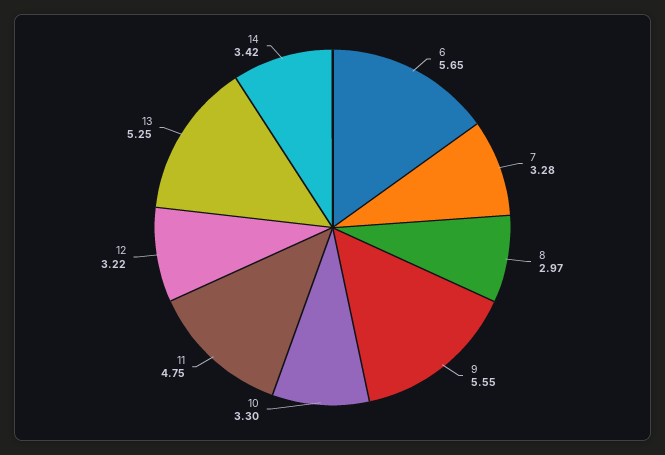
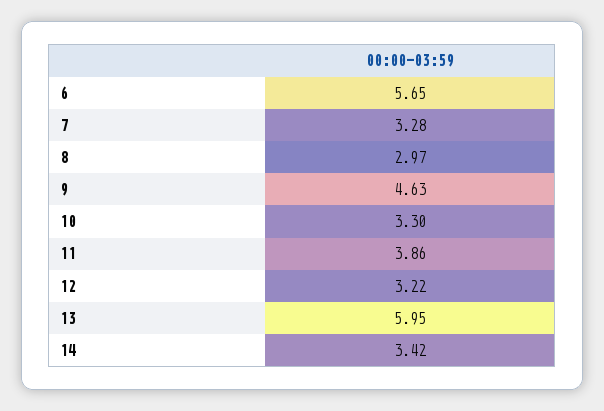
9: 5.55 -> 4.63
11: 4.75 -> 3.86
13: 5.25 -> 5.95

